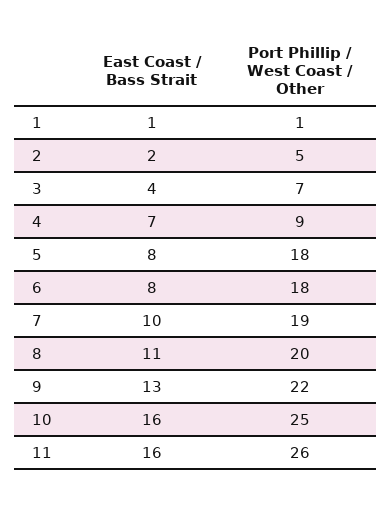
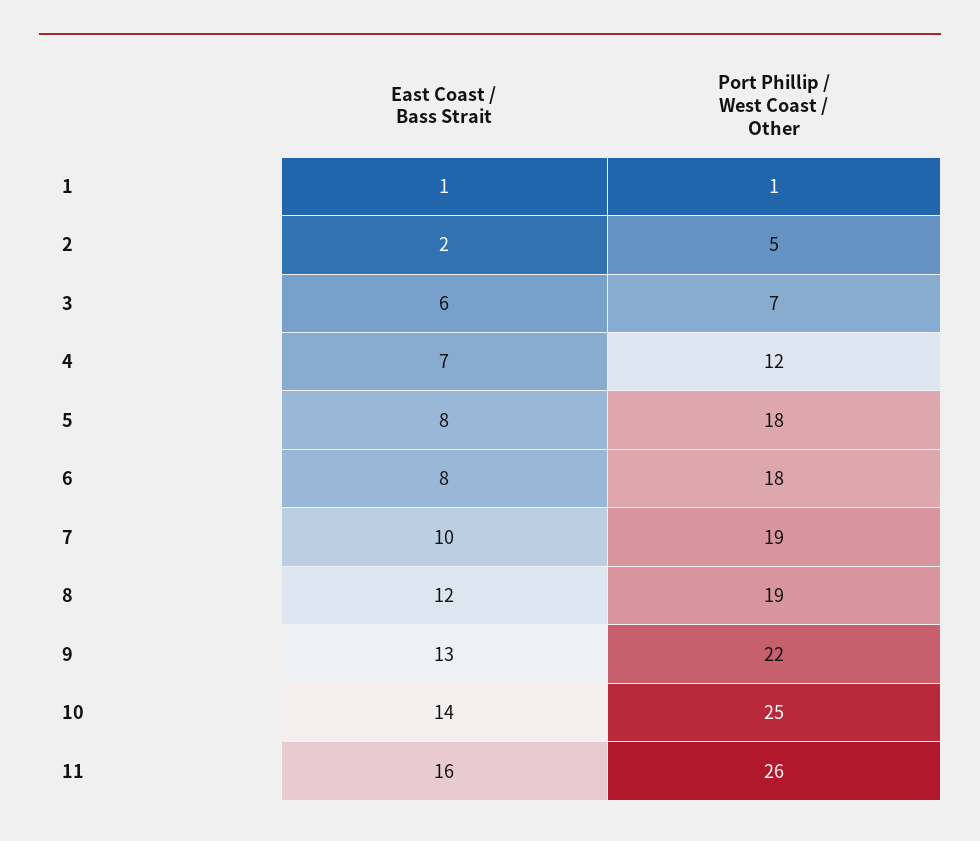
East Coast / Bass Strait, 3: 4 -> 6
Port Phillip / West Coast / Other, 4: 9 -> 12
East Coast / Bass Strait, 8: 11 -> 12
Port Phillip / West Coast / Other, 8: 20 -> 19
East Coast / Bass Strait, 10: 16 -> 14

